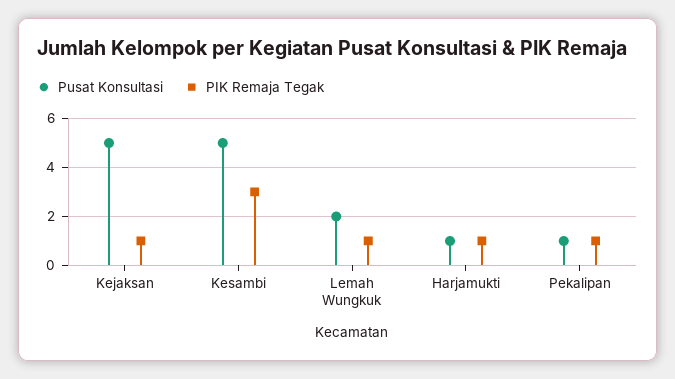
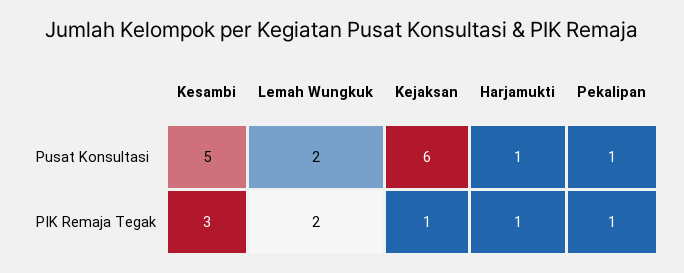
Pusat Konsultasi, Kejaksan: 5 -> 6
PIK Remaja Tegak, Lemah Wungkuk: 1 -> 2

